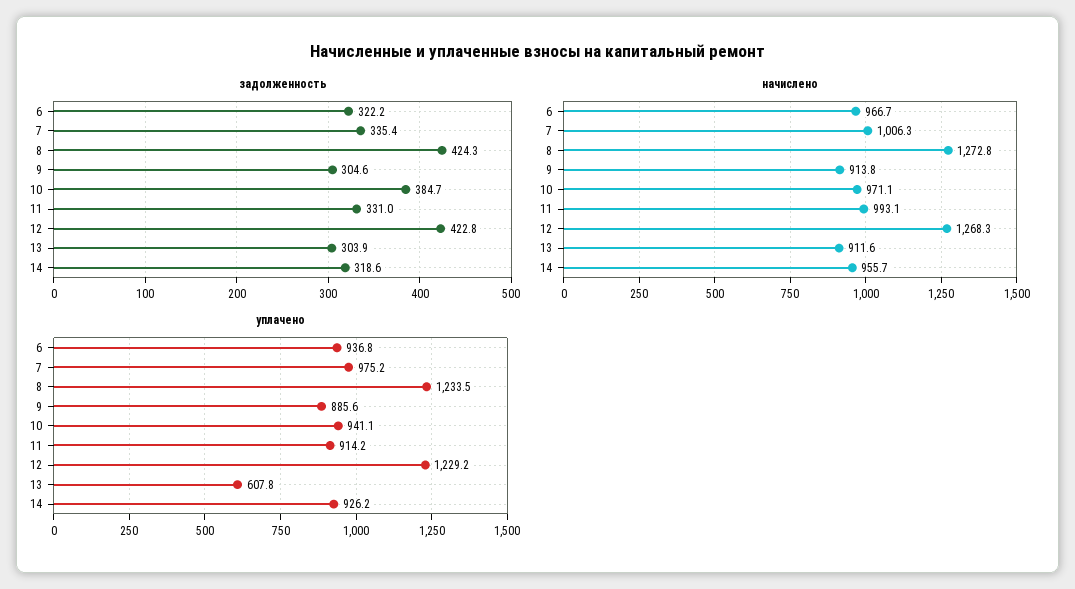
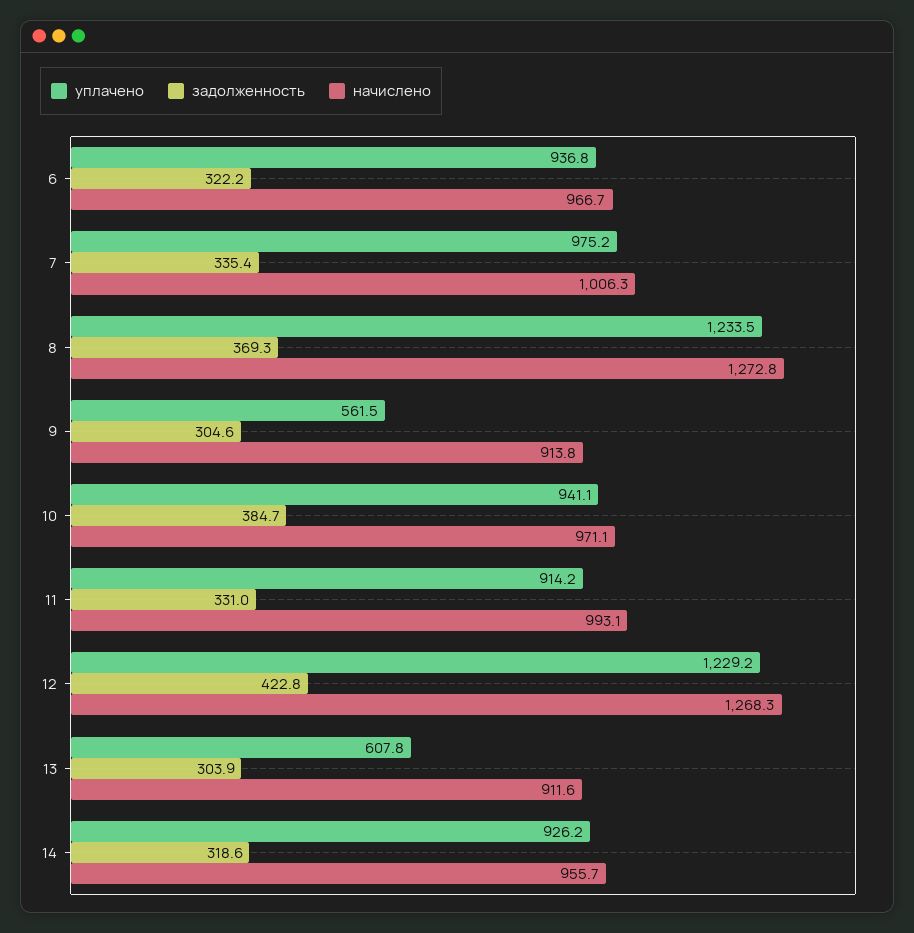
задолженность, 8: 424.3 -> 369.3
уплачено, 9: 885.6 -> 561.5

